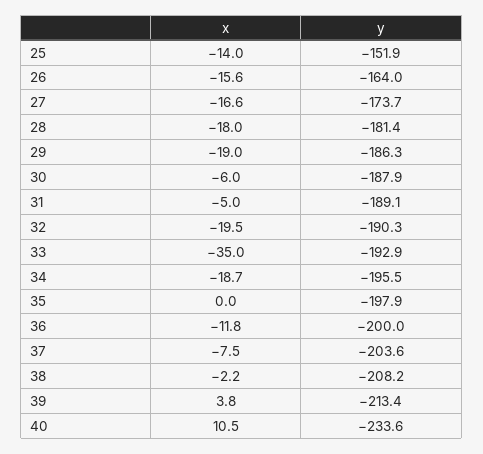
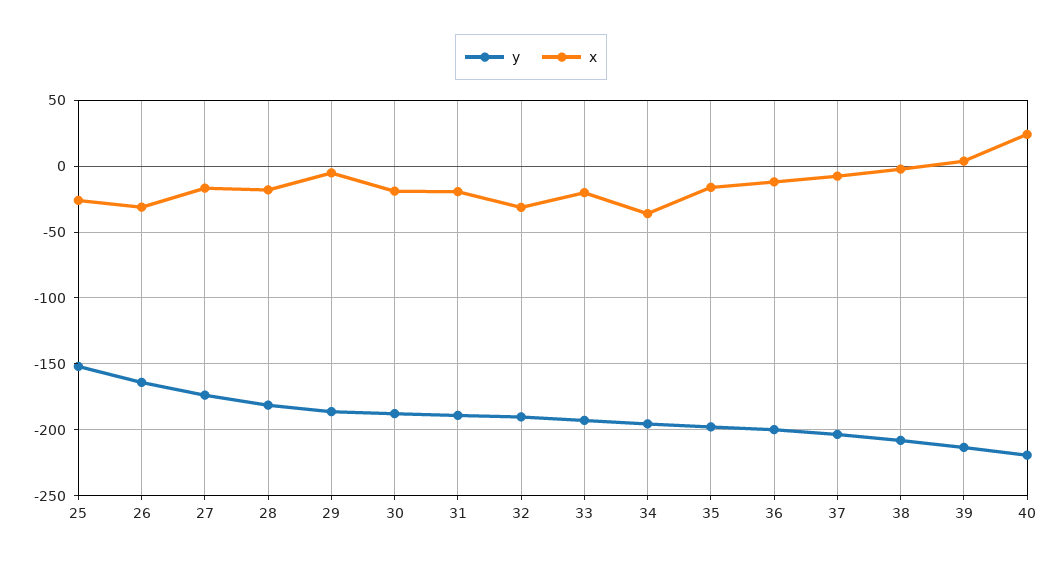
x, 25: -14 -> -25
x, 26: -15.6 -> -30
x, 29: -19 -> -5
x, 30: -6 -> -20
x, 31: -5 -> -20
x, 32: -19.5 -> -30
x, 33: -35 -> -20
x, 34: -18.7 -> -35
x, 35: 0 -> -15
x, 40: 10.5 -> 25
y, 40: -233.6 -> -220

